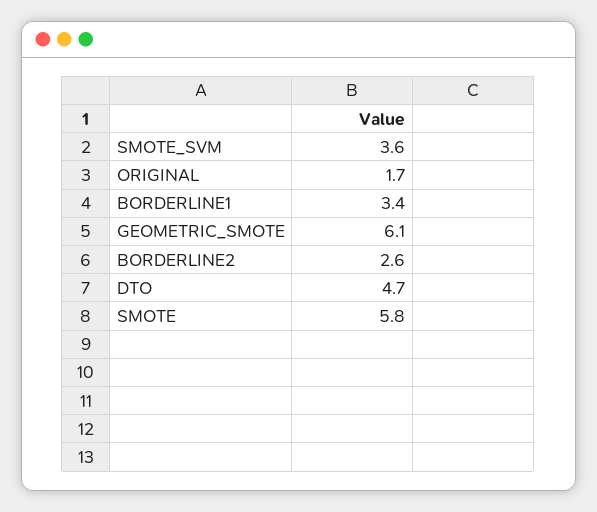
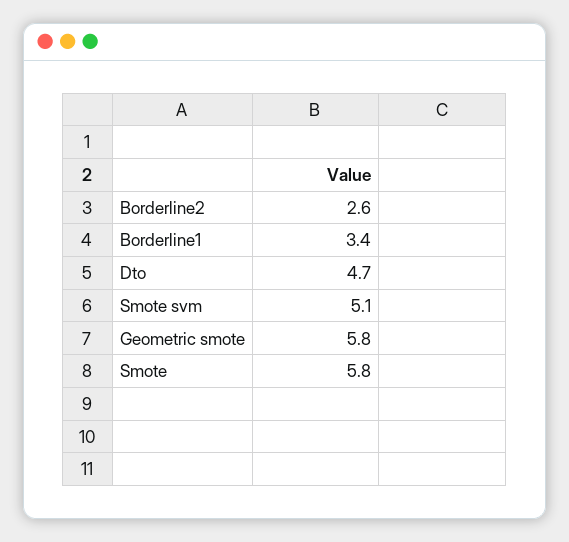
SMOTE_SVM: 3.6 -> 5.1
ORIGINAL: 1.7 -> none
GEOMETRIC_SMOTE: 6.1 -> 5.8

